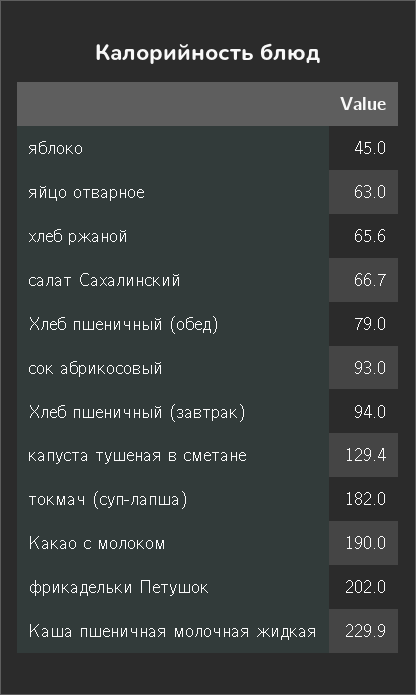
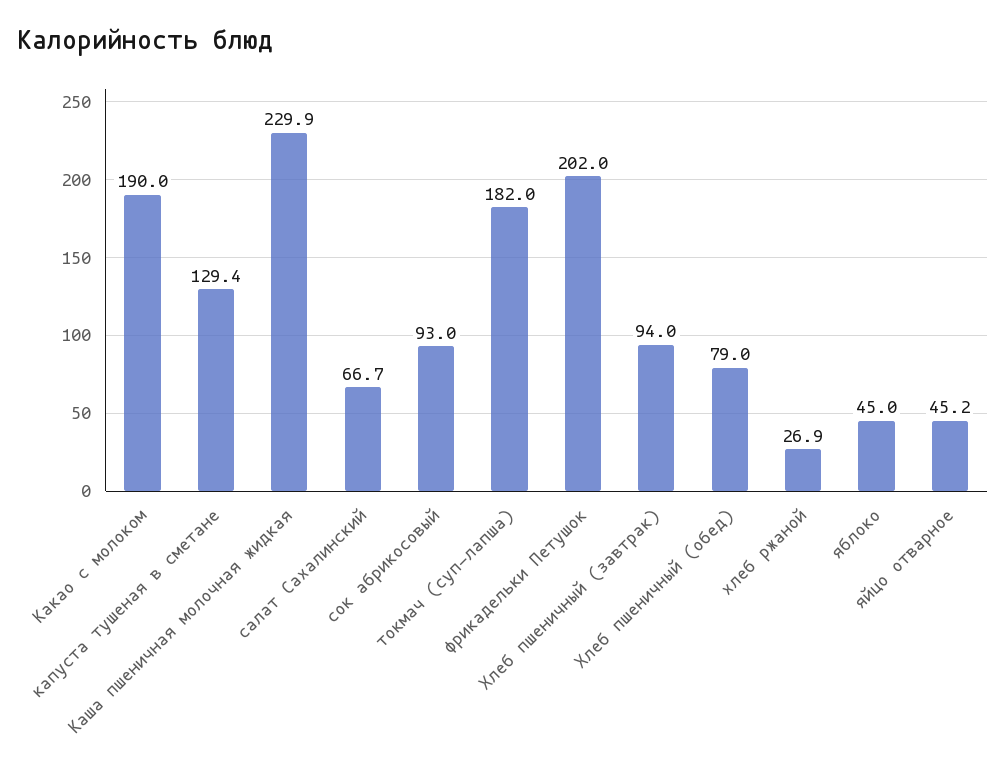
яйцо отварное: 63 -> 45.2
хлеб ржаной: 65.6 -> 26.9

